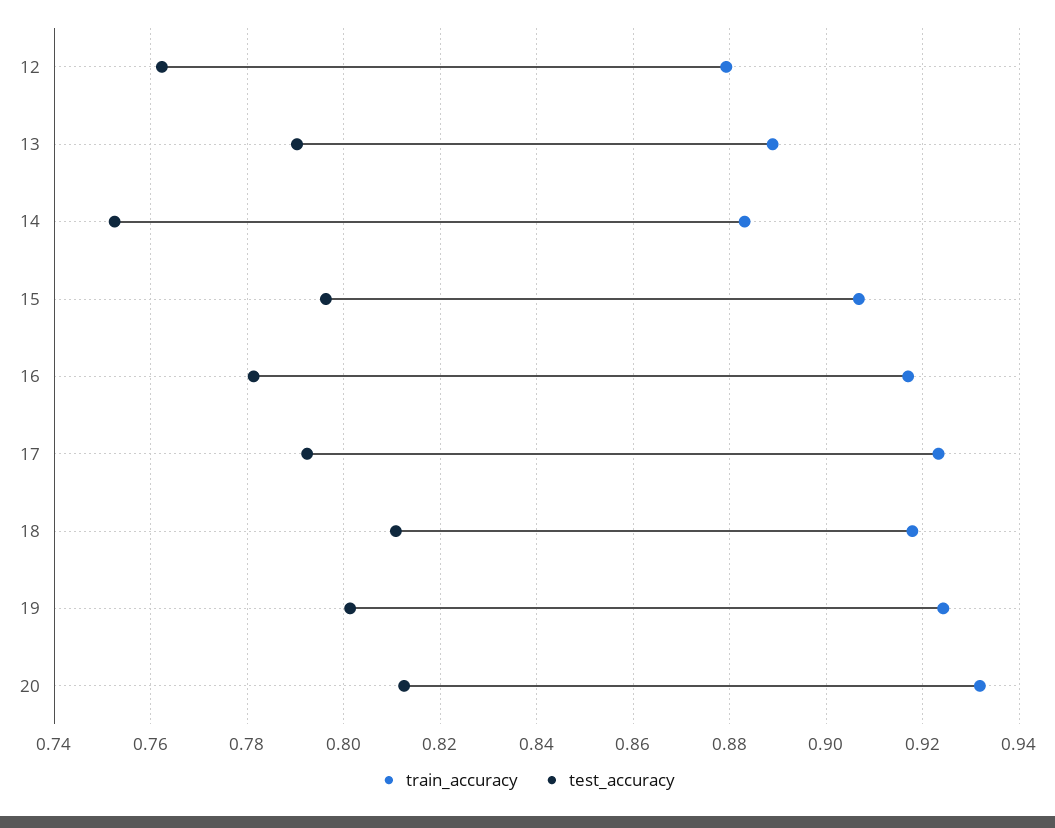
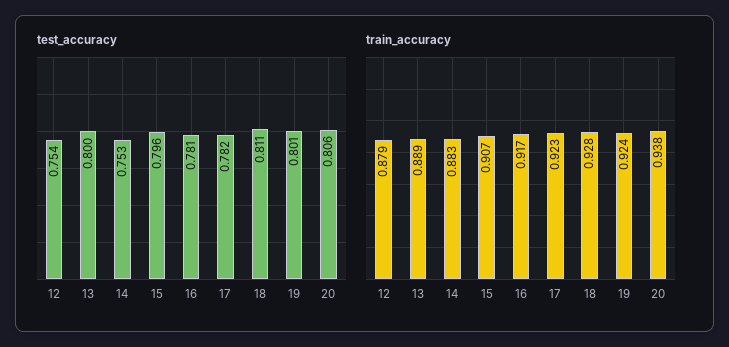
test_accuracy, 12: 0.762 -> 0.754
test_accuracy, 13: 0.79 -> 0.8
test_accuracy, 17: 0.792 -> 0.782
train_accuracy, 18: 0.918 -> 0.928
train_accuracy, 20: 0.932 -> 0.938
test_accuracy, 20: 0.812 -> 0.806

